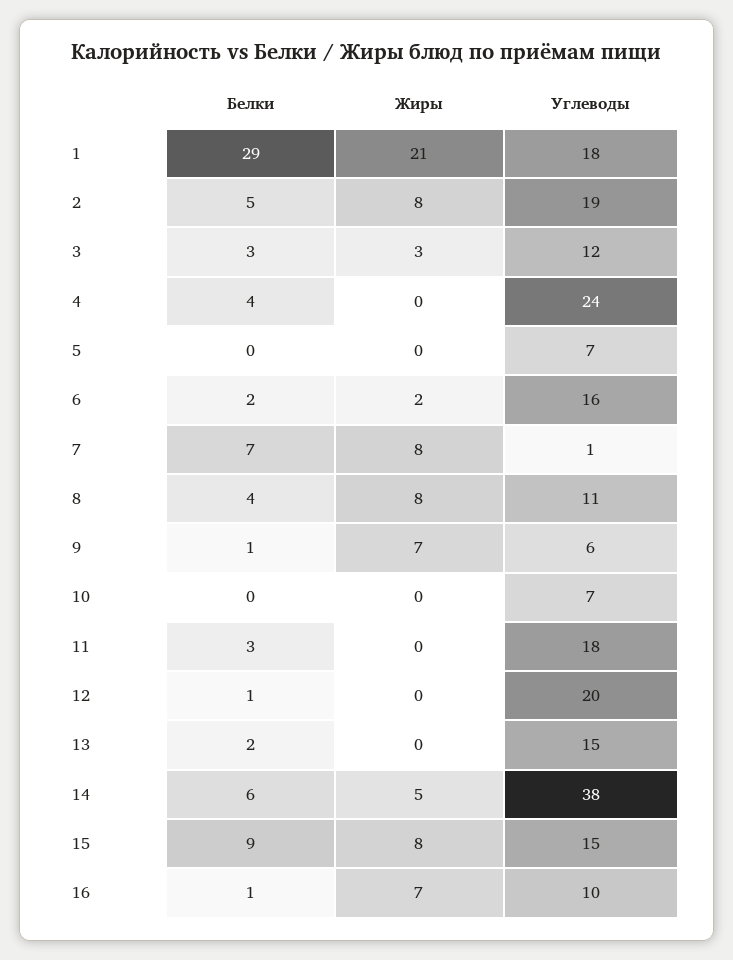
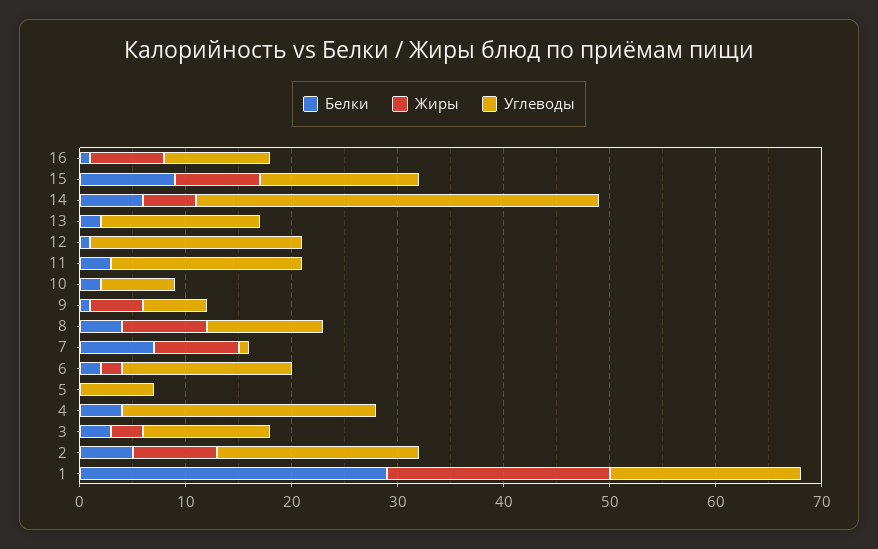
Жиры, 9: 7 -> 5
Белки, 10: 0 -> 2

